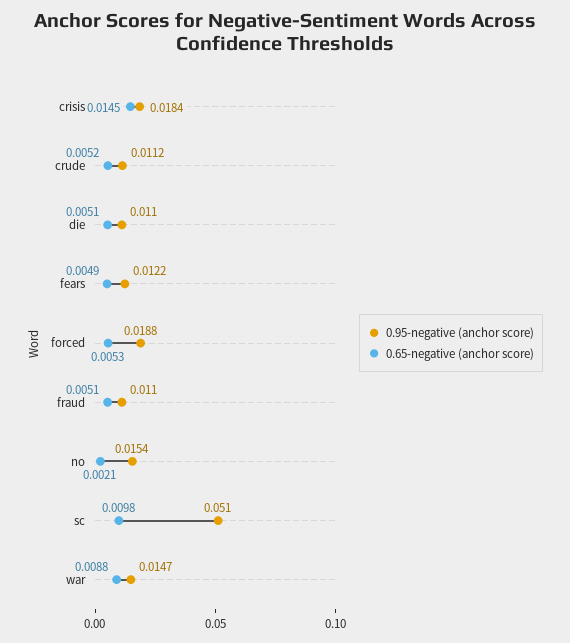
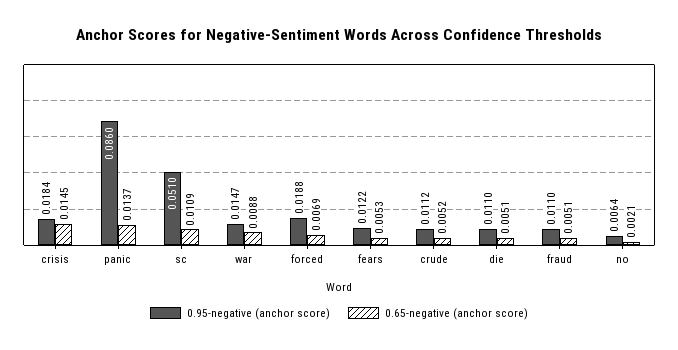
0.65-negative (anchor score), fears: 0.0049 -> 0.0053
0.65-negative (anchor score), forced: 0.0053 -> 0.0069
0.95-negative (anchor score), no: 0.0154 -> 0.0064
0.65-negative (anchor score), sc: 0.0098 -> 0.0109
0.95-negative (anchor score), panic: none -> 0.086
0.65-negative (anchor score), panic: none -> 0.0137

